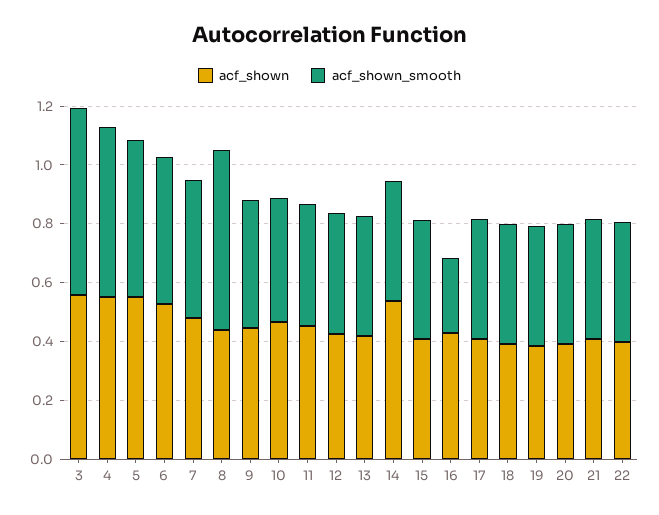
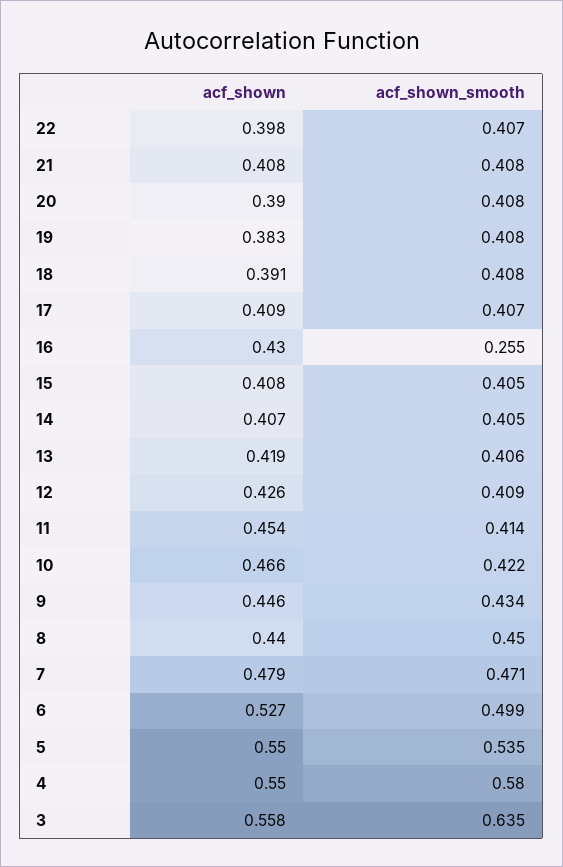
acf_shown_smooth, 8: 0.6 -> 0.45
acf_shown, 14: 0.55 -> 0.407

